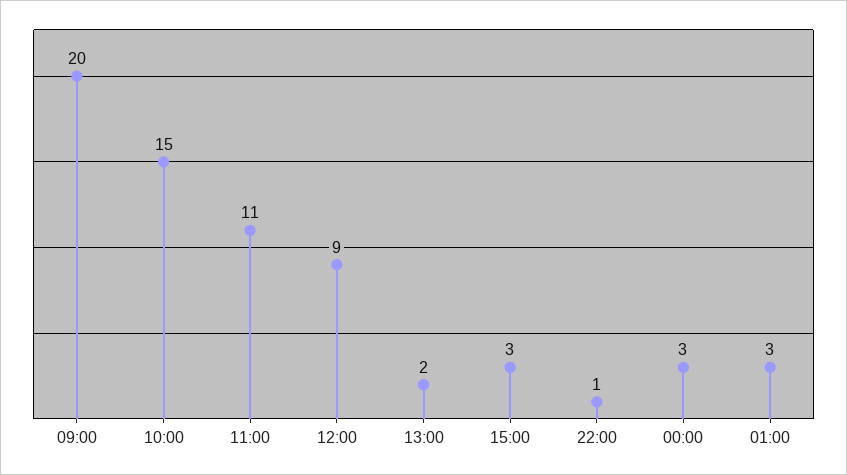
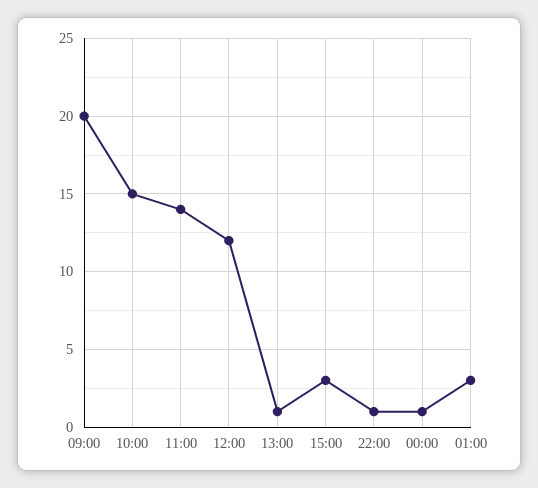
11:00: 11 -> 14
12:00: 9 -> 12
13:00: 2 -> 1
00:00: 3 -> 1

